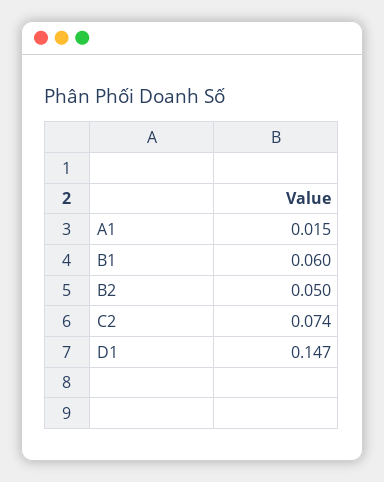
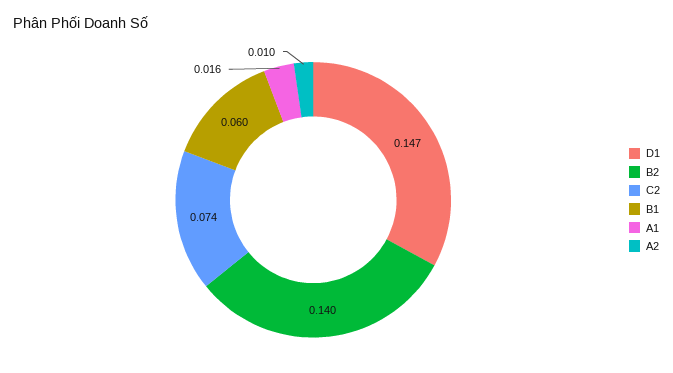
A1: 0.015 -> 0.016
B2: 0.05 -> 0.14
A2: none -> 0.01

